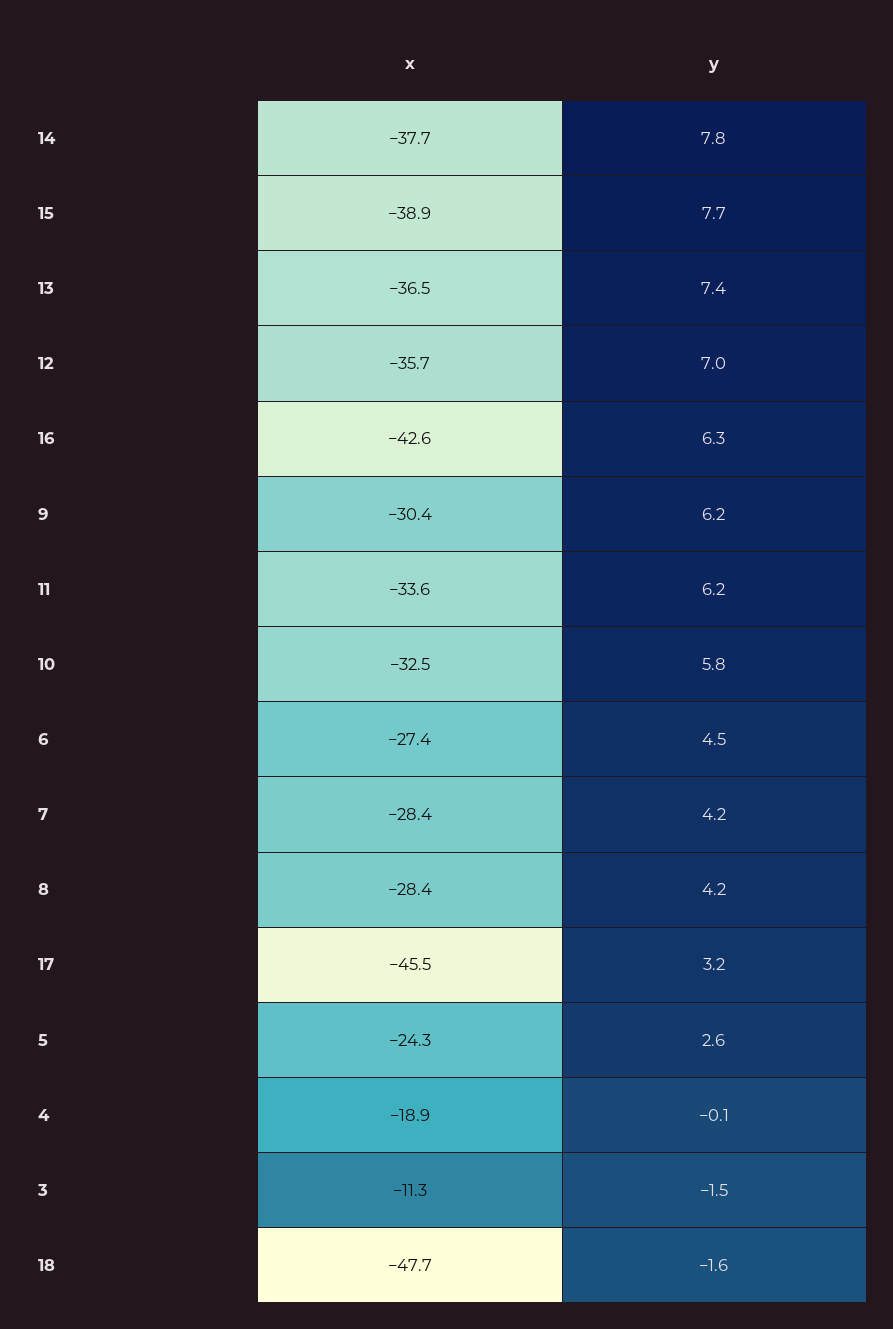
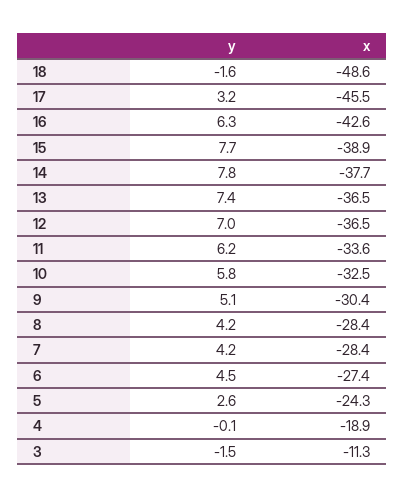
x, 12: -35.7 -> -36.5
y, 9: 6.2 -> 5.1
x, 18: -47.7 -> -48.6

